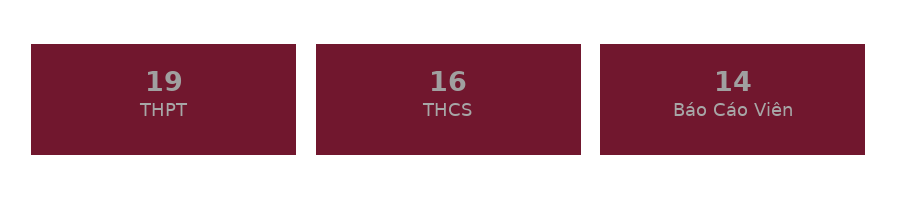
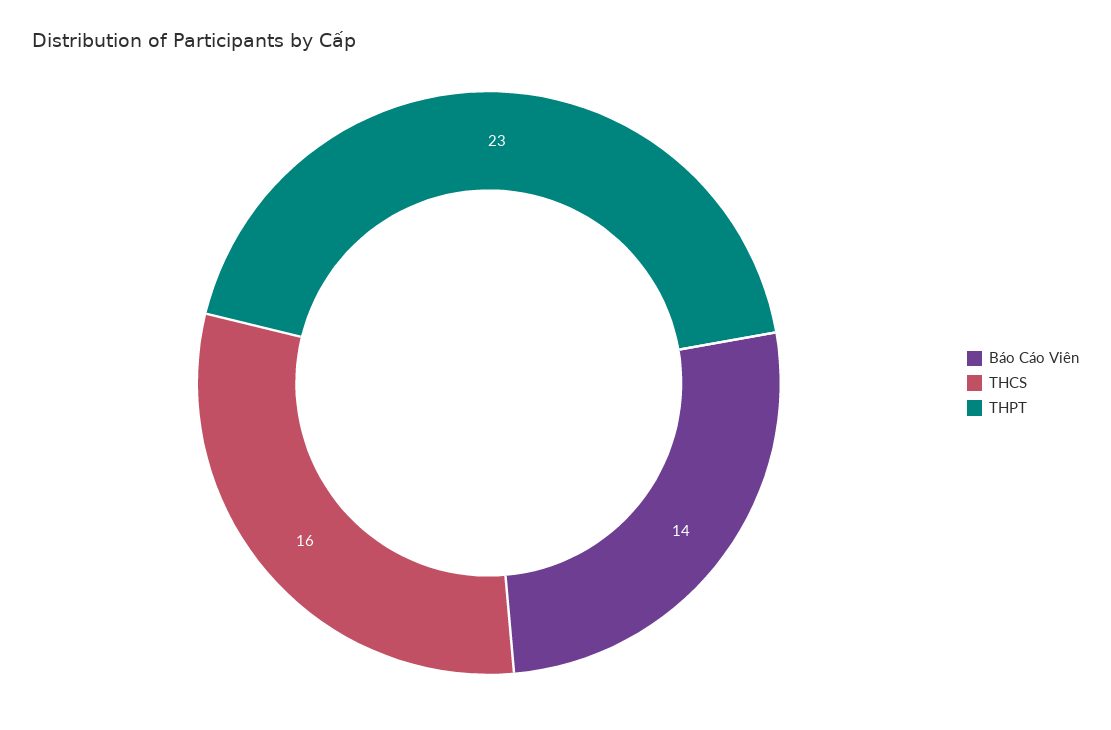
THPT: 19 -> 23

